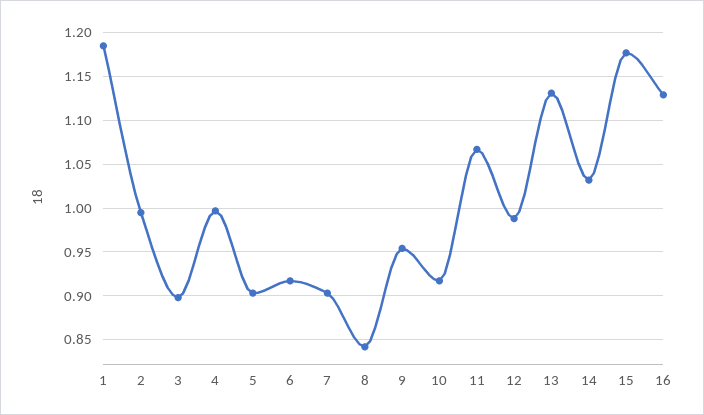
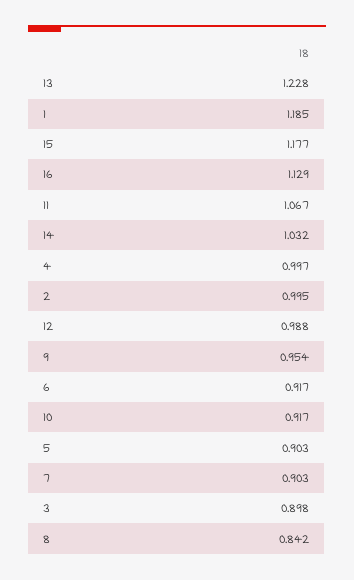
13: 1.13 -> 1.228

